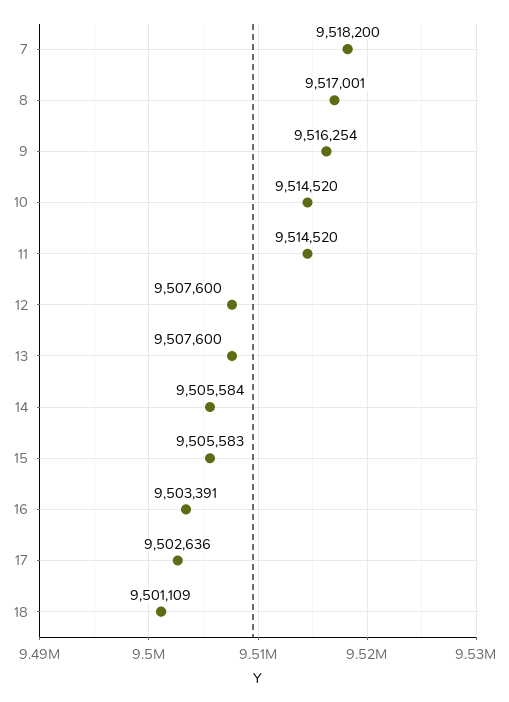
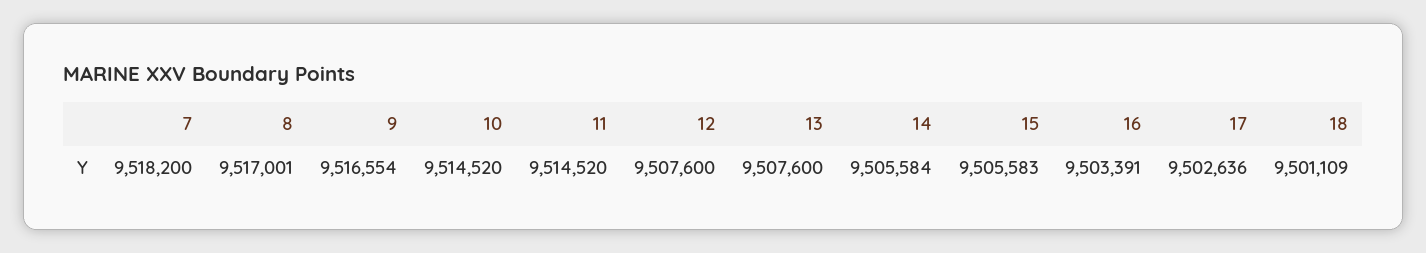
9: 9516254 -> 9516554

